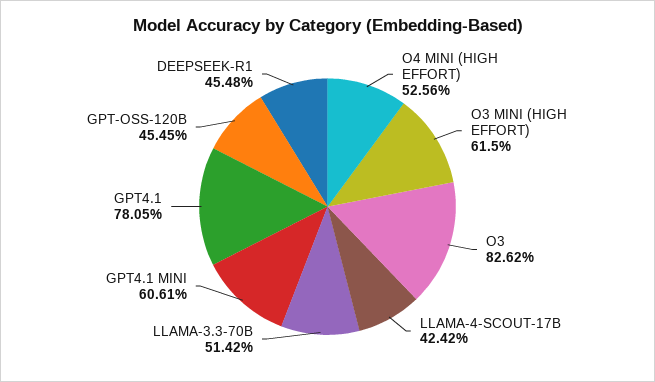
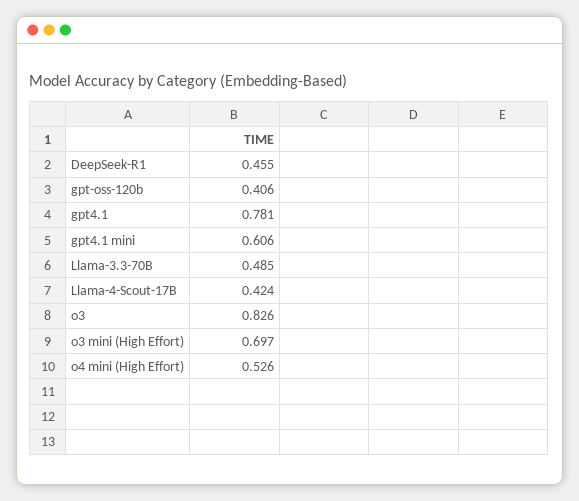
O3 MINI (HIGH EFFORT): 0.615 -> 0.697
LLAMA-3.3-70B: 0.5142 -> 0.485
GPT-OSS-120B: 0.4545 -> 0.406

